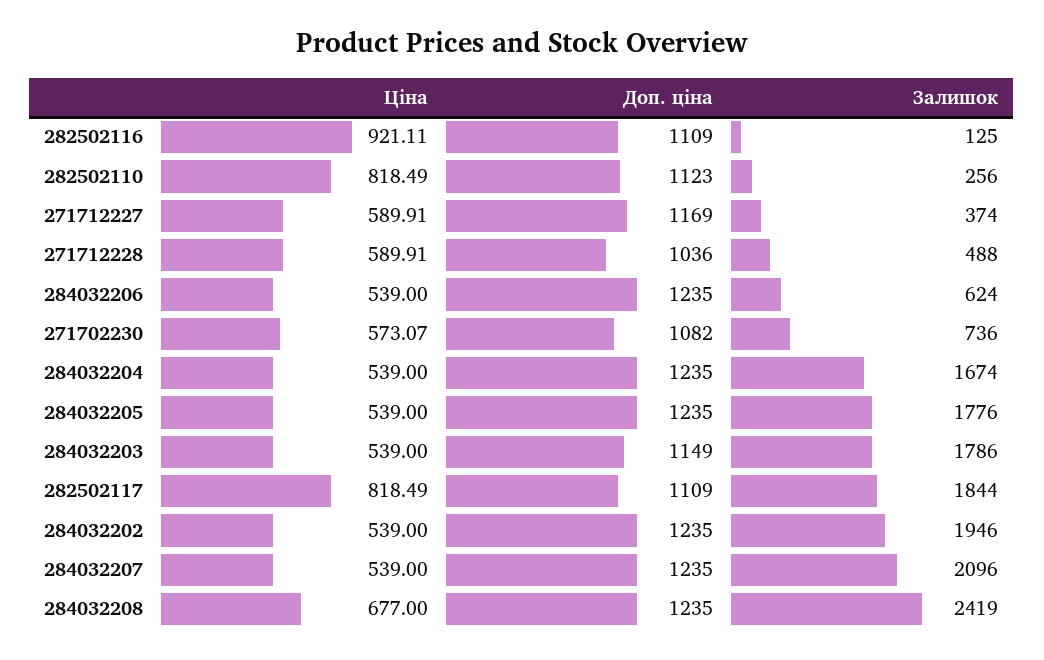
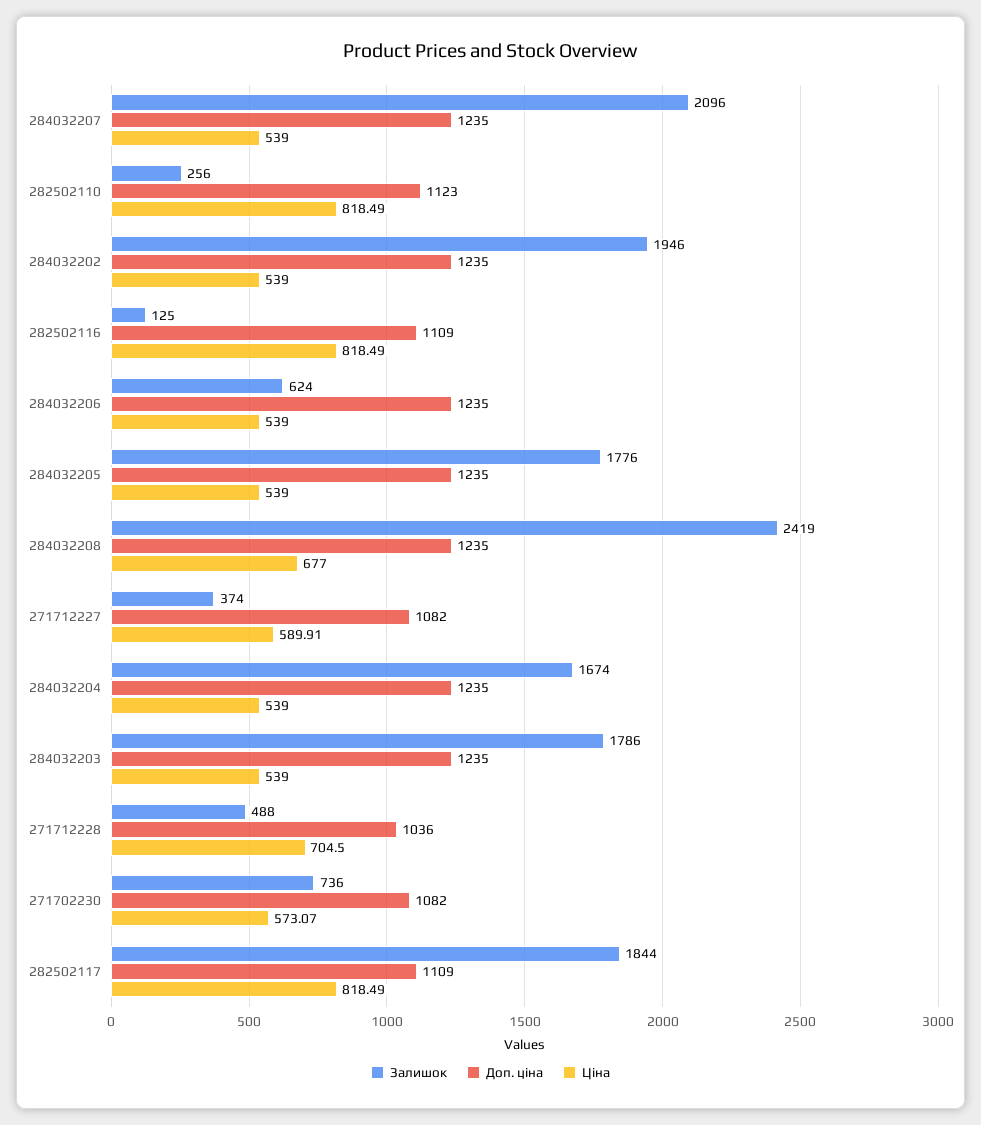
Ціна, 282502116: 921.11 -> 818.49
Доп. ціна, 271712227: 1169 -> 1082
Ціна, 271712228: 589.91 -> 704.5
Доп. ціна, 284032203: 1149 -> 1235

